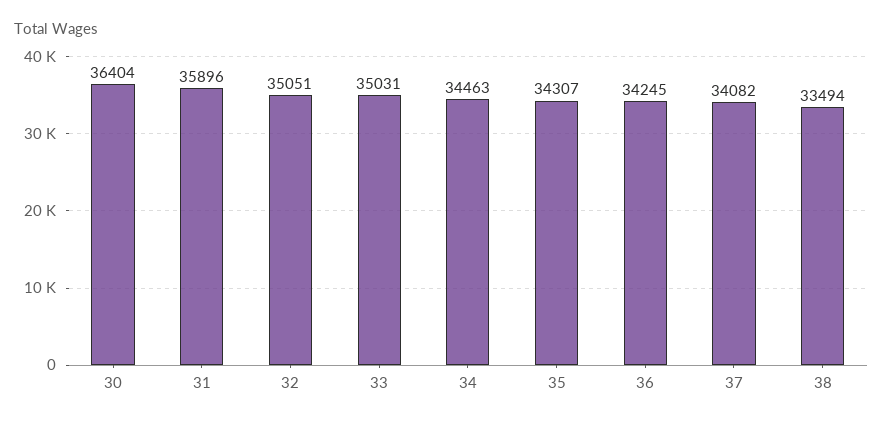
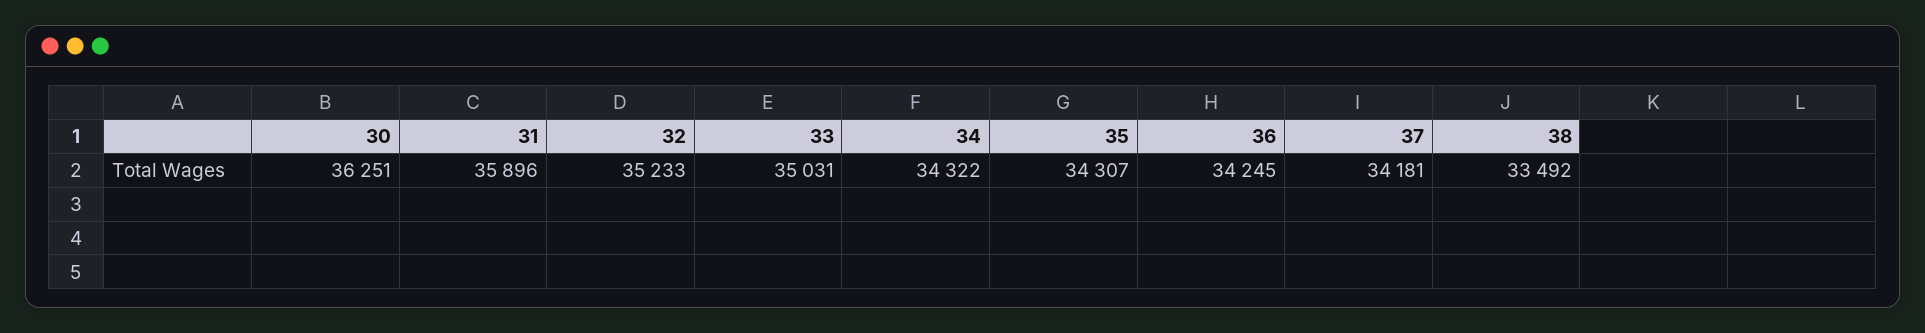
30: 36404 -> 36251
32: 35051 -> 35233
34: 34463 -> 34322
37: 34082 -> 34181
38: 33494 -> 33492

